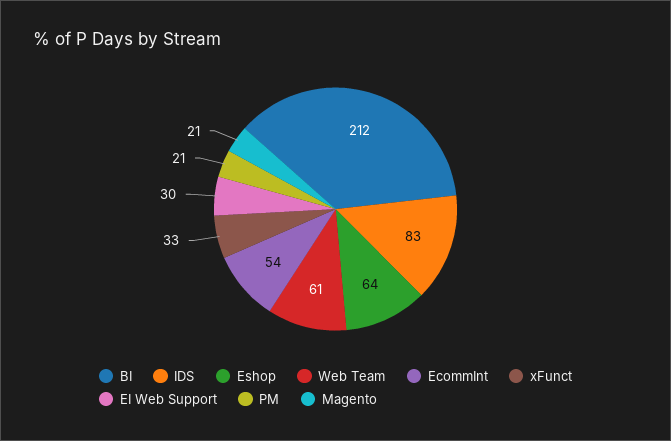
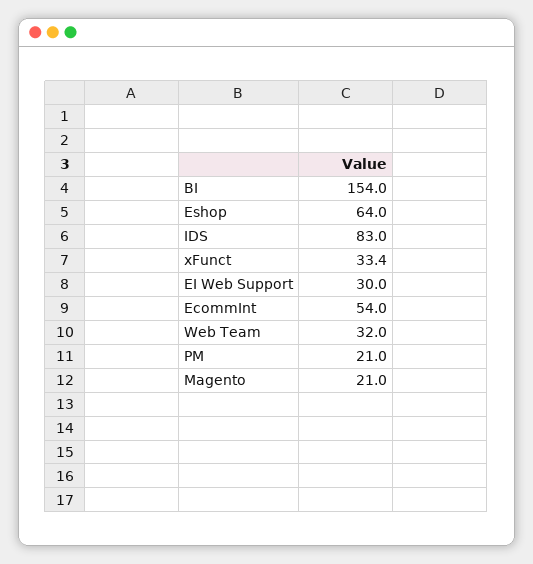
BI: 212 -> 154
Web Team: 61 -> 32

